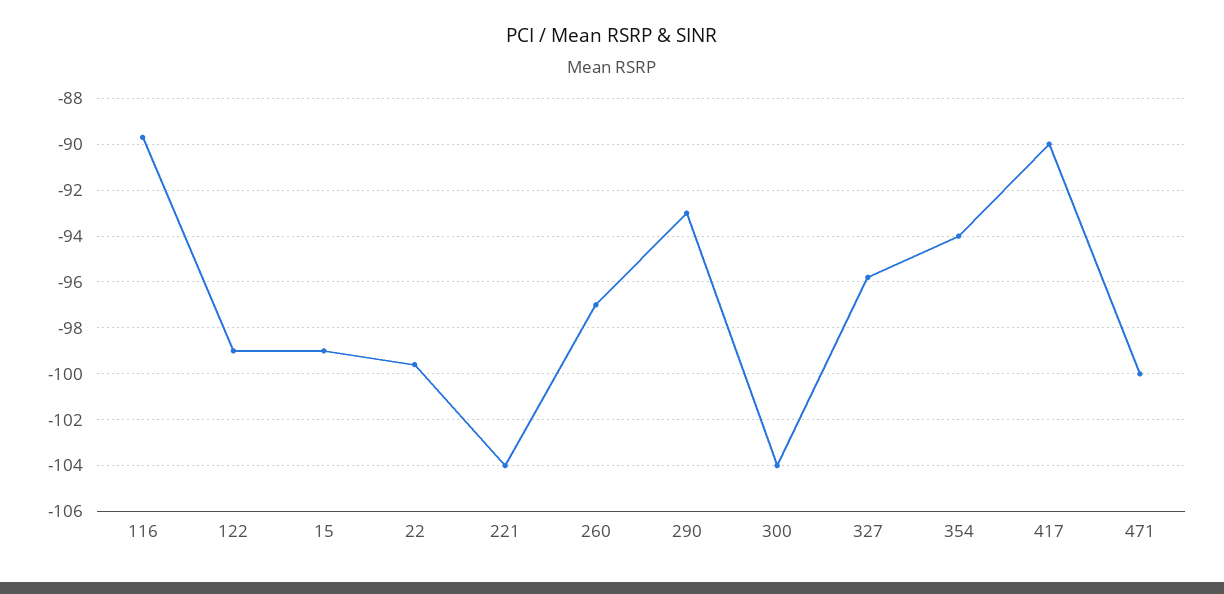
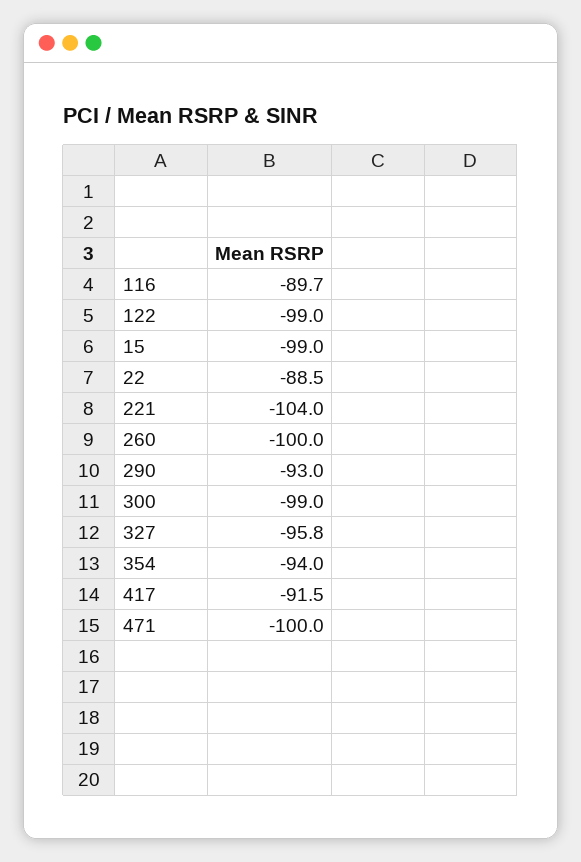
22: -99.5 -> -88.5
260: -97 -> -100
300: -104 -> -99
417: -90 -> -91.5

